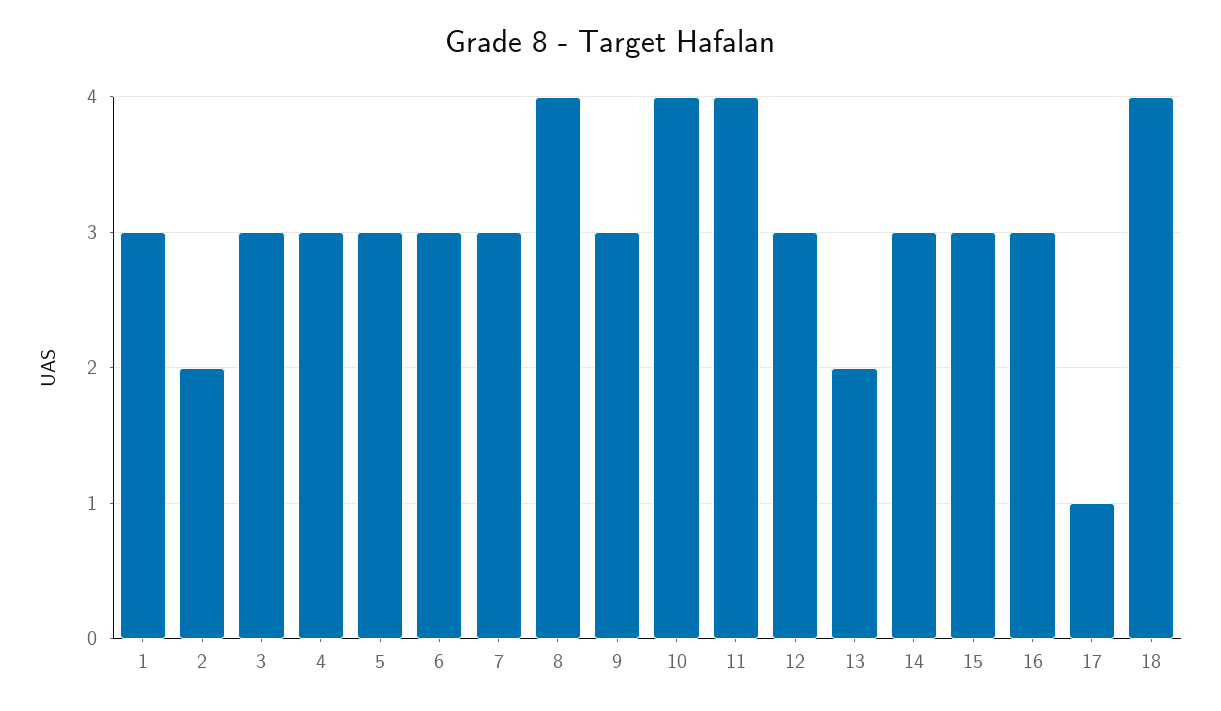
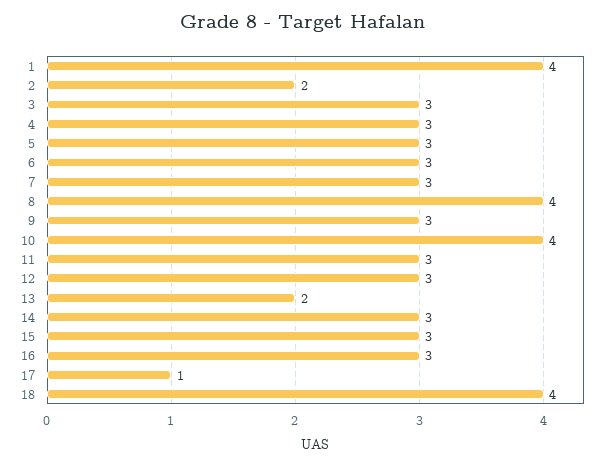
1: 3 -> 4
11: 4 -> 3

